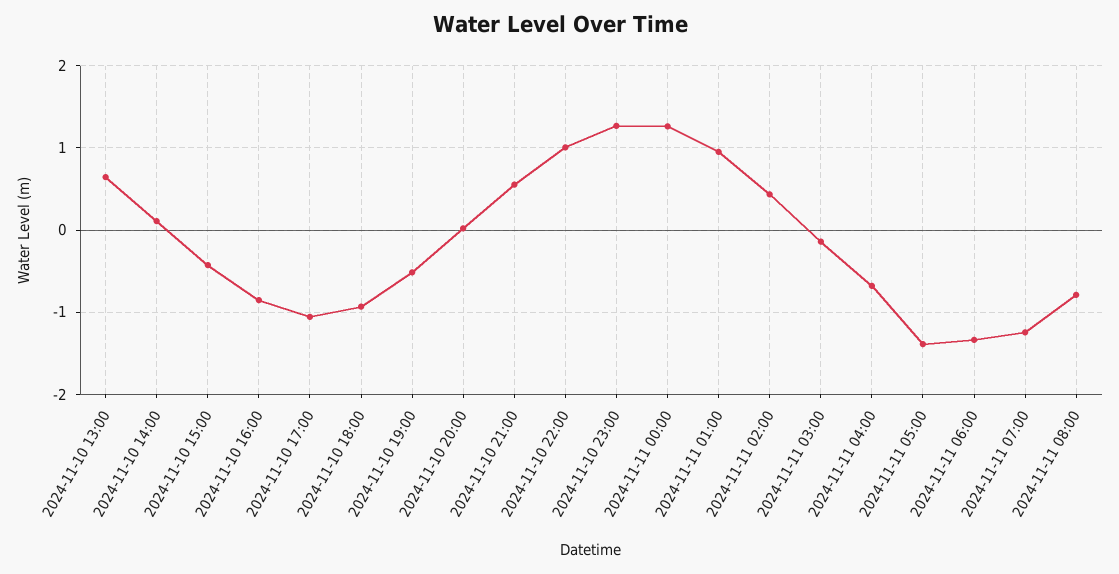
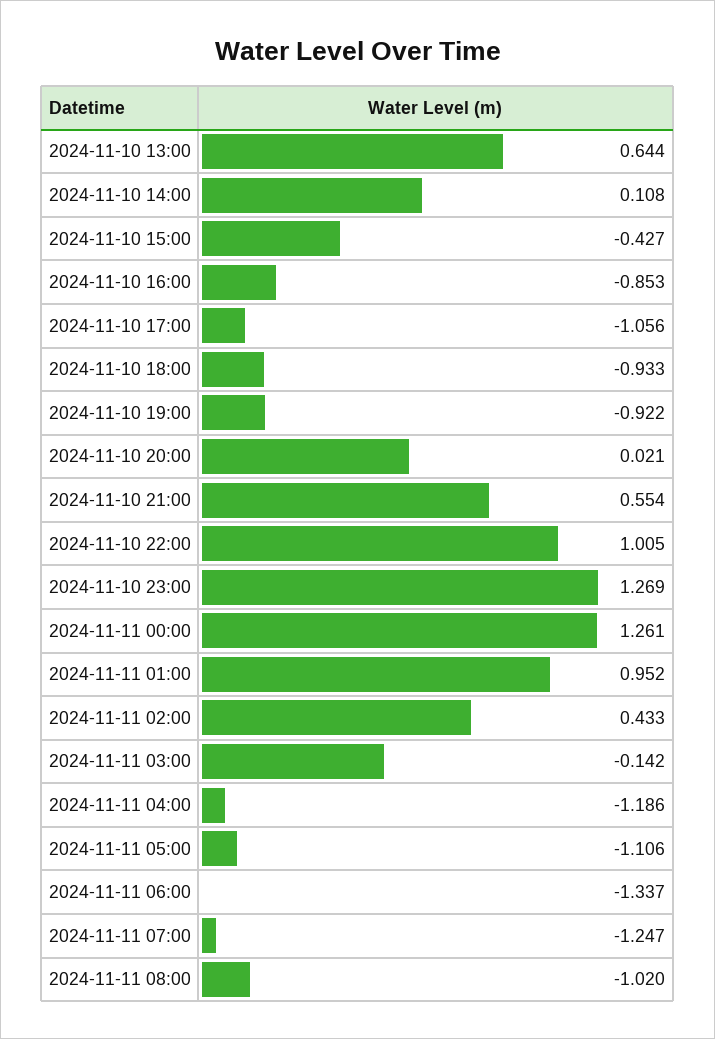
2024-11-10 19:00: -0.5 -> -0.922
2024-11-11 04:00: -0.7 -> -1.186
2024-11-11 05:00: -1.4 -> -1.106
2024-11-11 08:00: -0.8 -> -1.02

